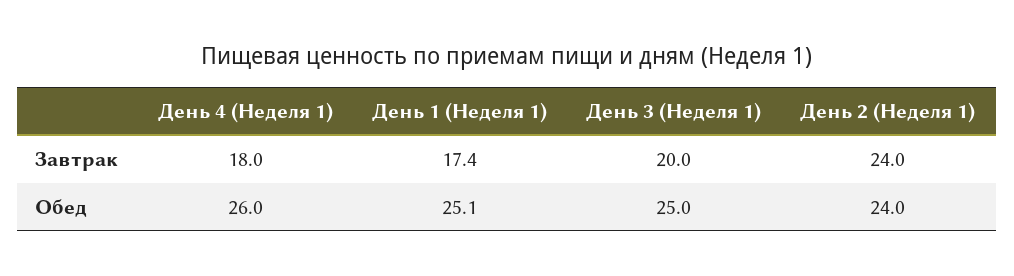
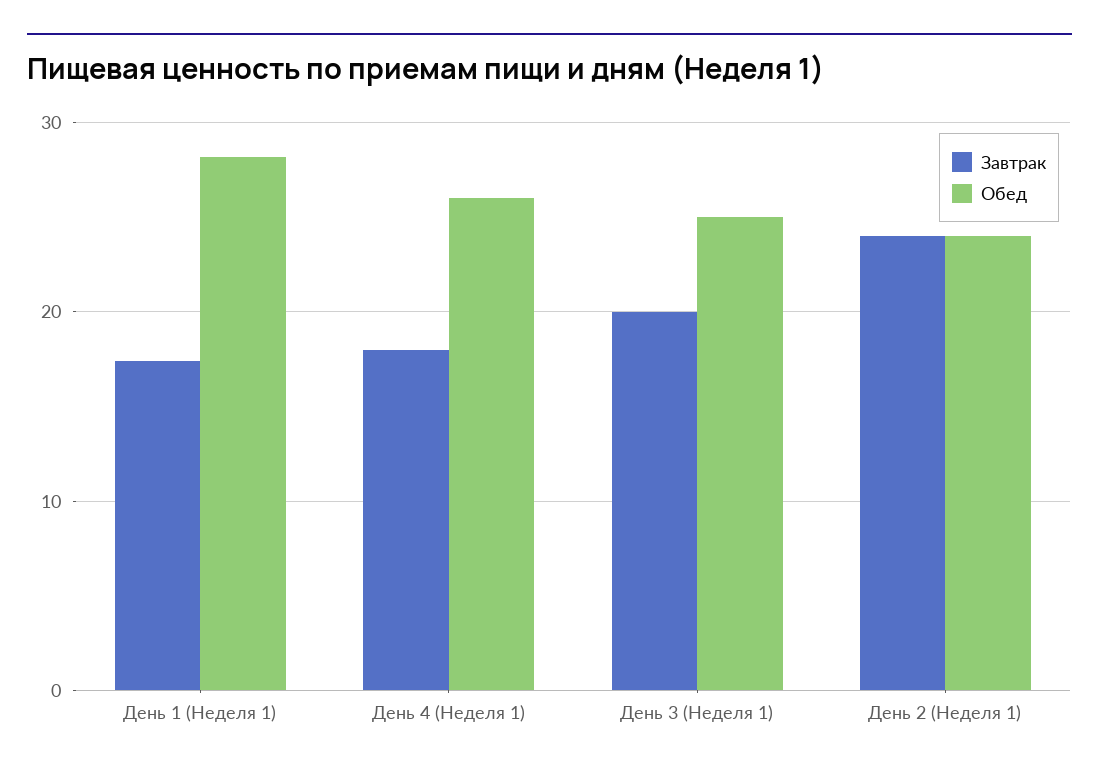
Обед, День 1 (Неделя 1): 25.1 -> 28

